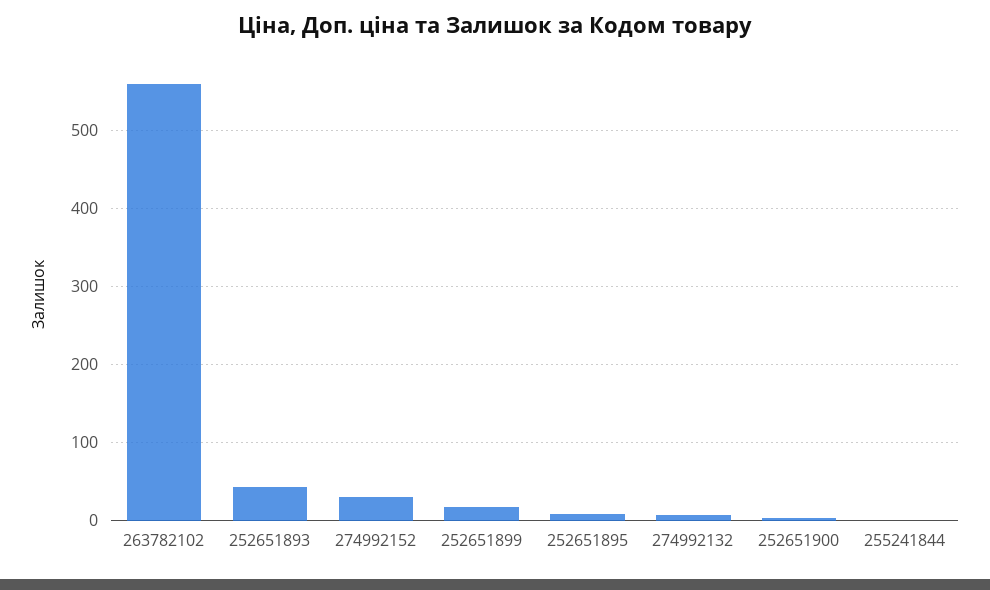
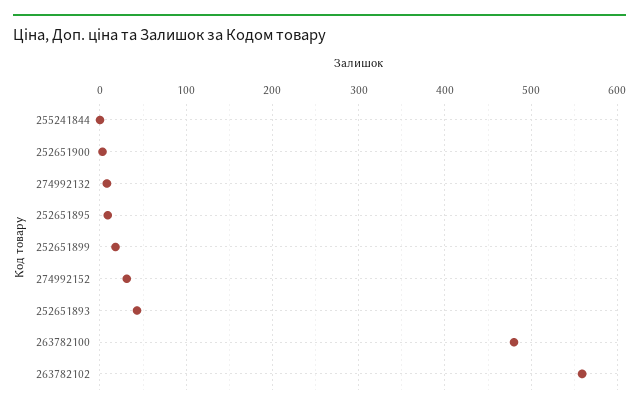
263782100: none -> 480

